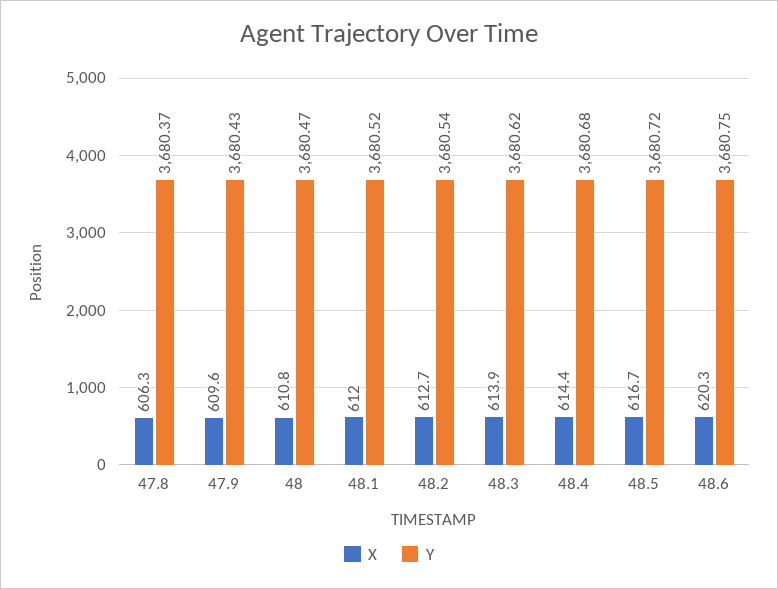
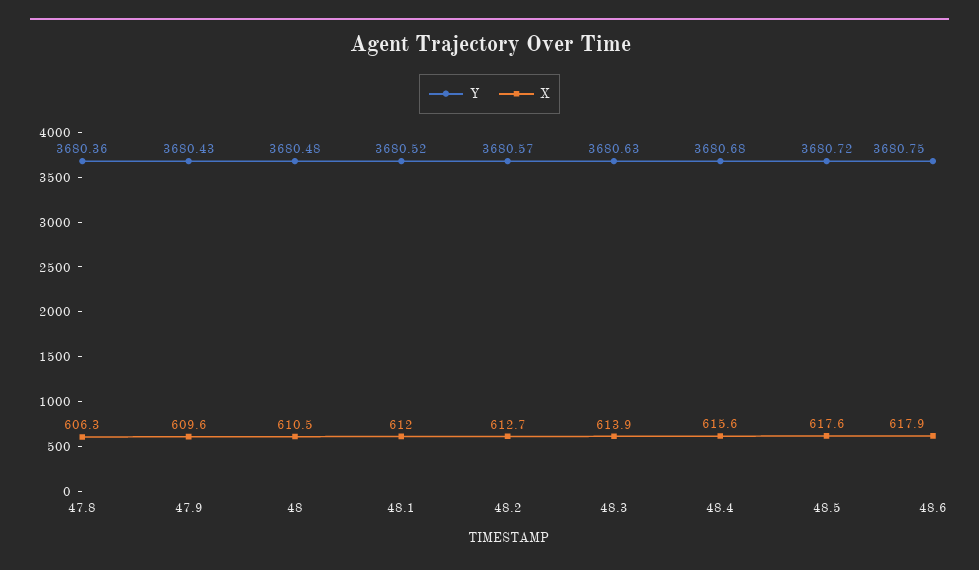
Y, 47.8: 3680.37 -> 3680.36
X, 48: 610.8 -> 610.5
Y, 48: 3680.47 -> 3680.48
Y, 48.2: 3680.54 -> 3680.57
Y, 48.3: 3680.62 -> 3680.63
X, 48.4: 614.4 -> 615.6
X, 48.5: 616.7 -> 617.6
X, 48.6: 620.3 -> 617.9

